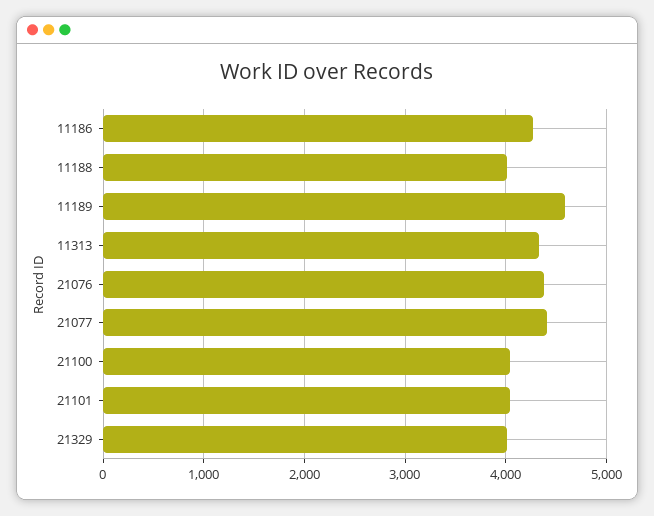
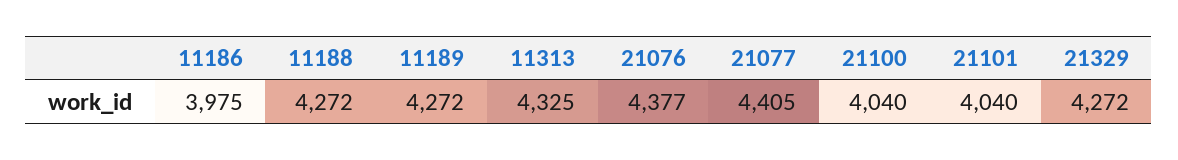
11186: 4300 -> 3975
11188: 4000 -> 4272
11189: 4600 -> 4272
21329: 4000 -> 4272

